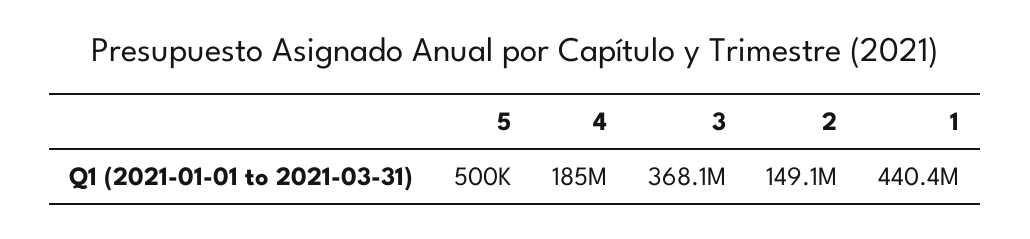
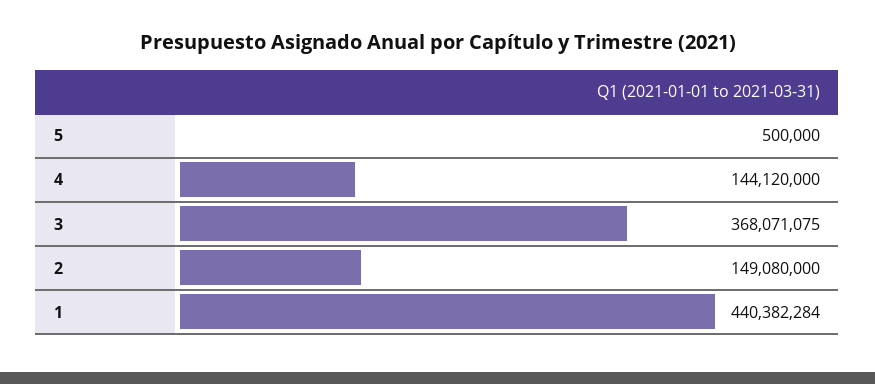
4: 185000000 -> 144120000

